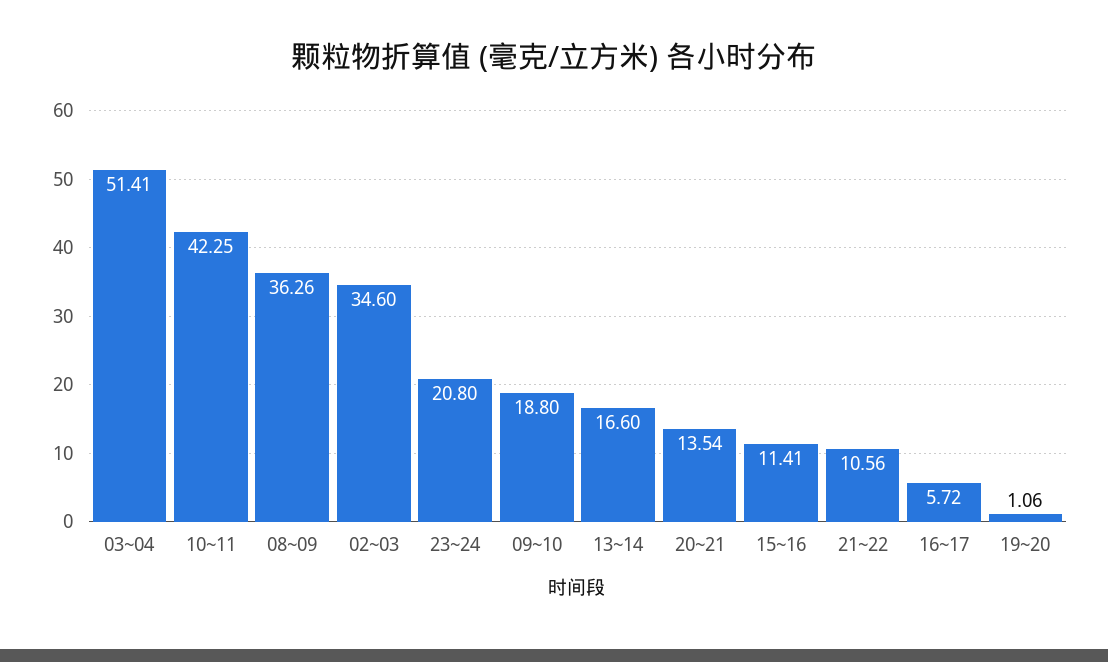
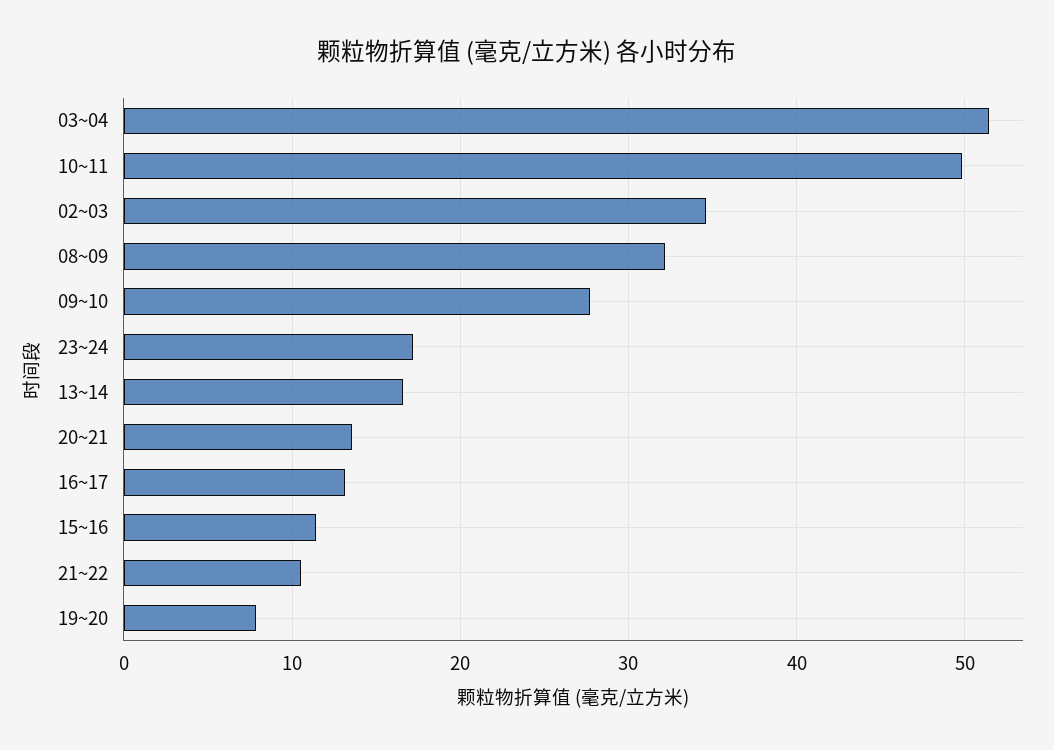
10~11: 42.25 -> 50
08~09: 36.26 -> 32
23~24: 20.8 -> 17
09~10: 18.8 -> 28
16~17: 5.72 -> 13
19~20: 1.06 -> 8

